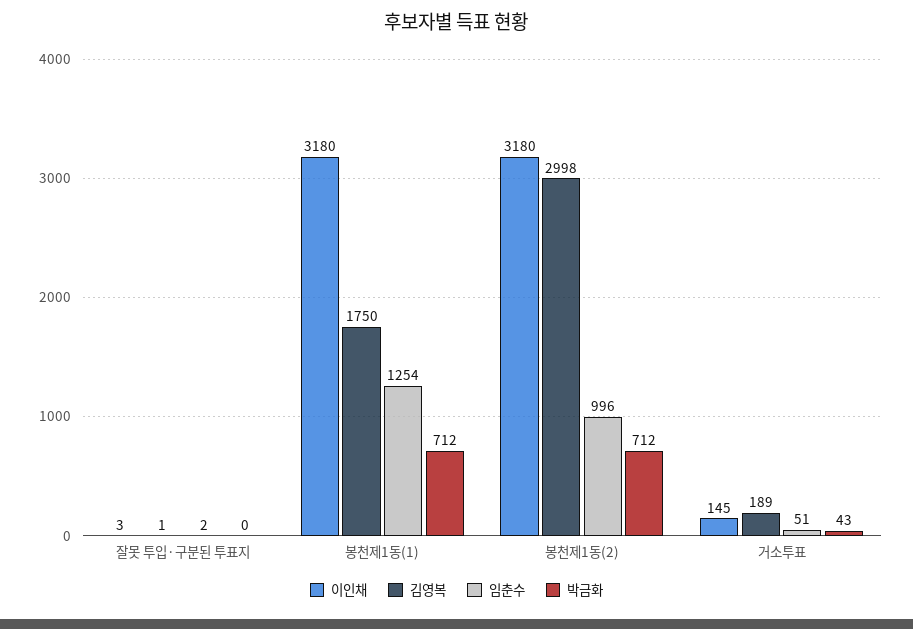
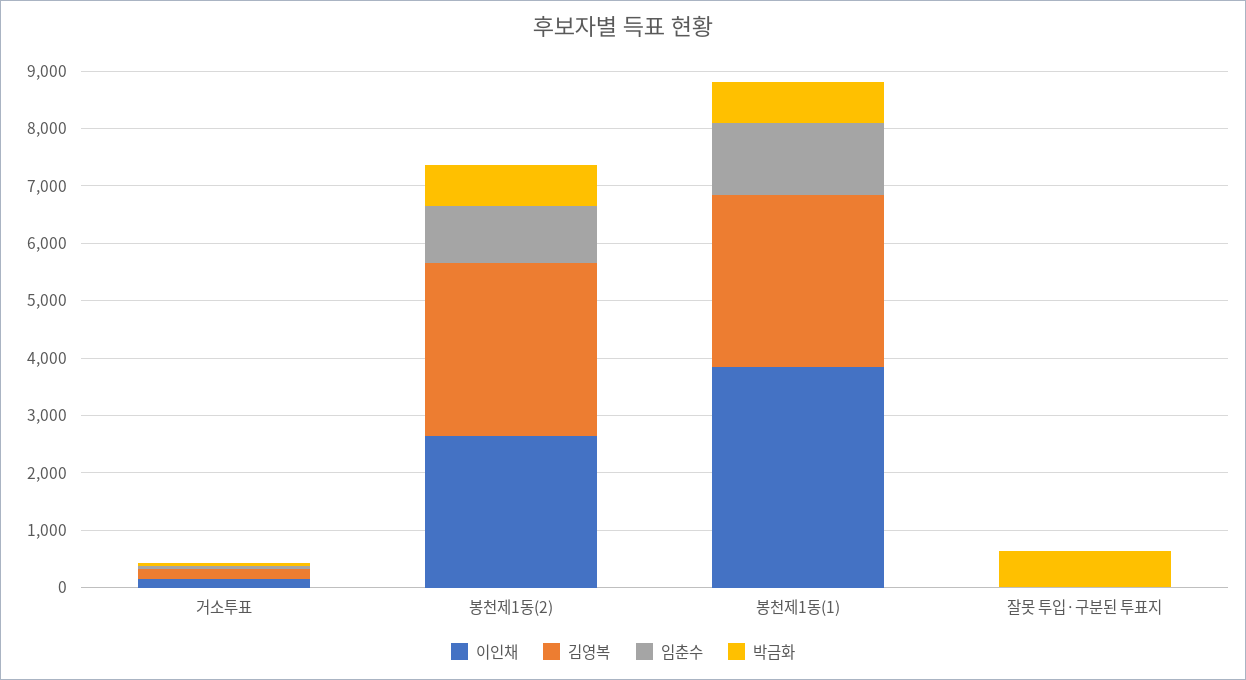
박금화, 잘못 투입·구분된 투표지: 0 -> 600
이인채, 봉천제1동(1): 3180 -> 3800
김영복, 봉천제1동(1): 1750 -> 3000
이인채, 봉천제1동(2): 3180 -> 2600

